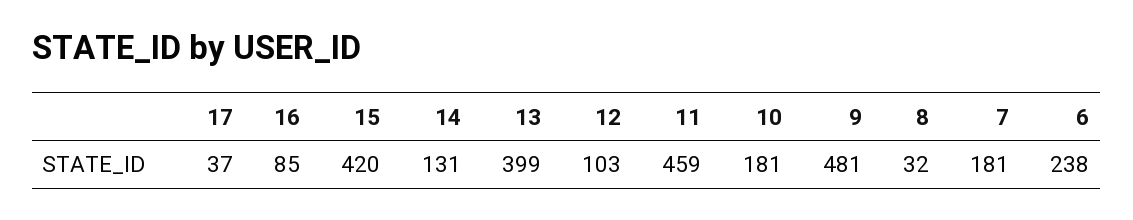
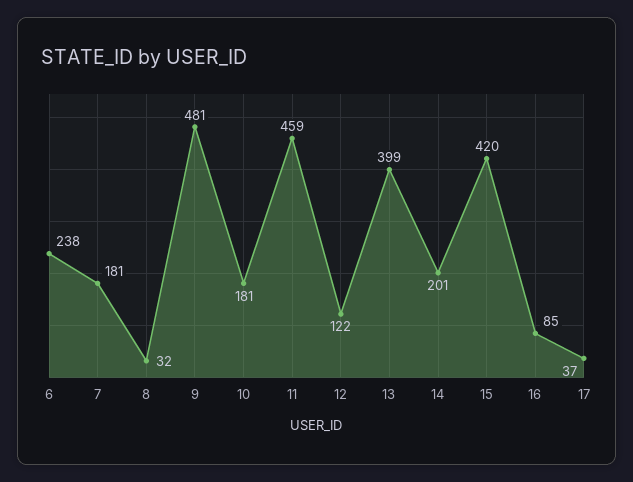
14: 131 -> 201
12: 103 -> 122

